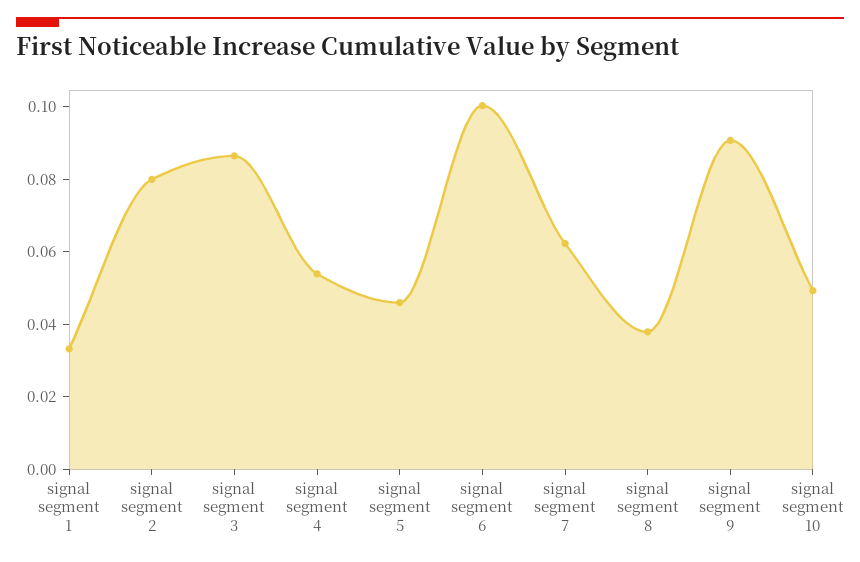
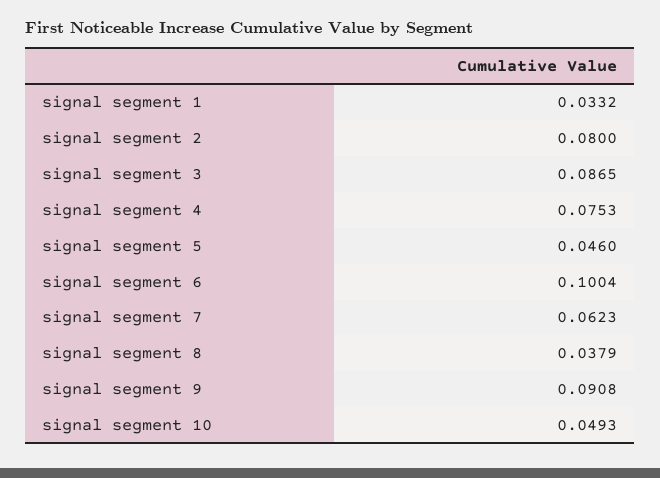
signal segment 4: 0.055 -> 0.0753

